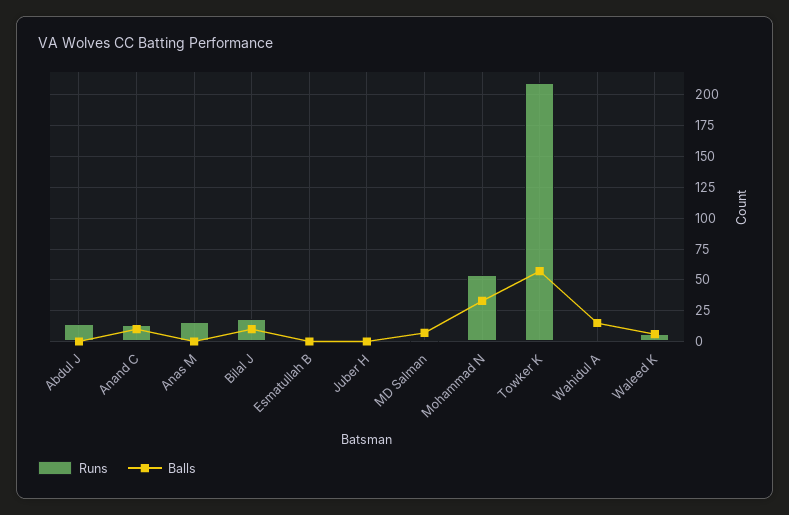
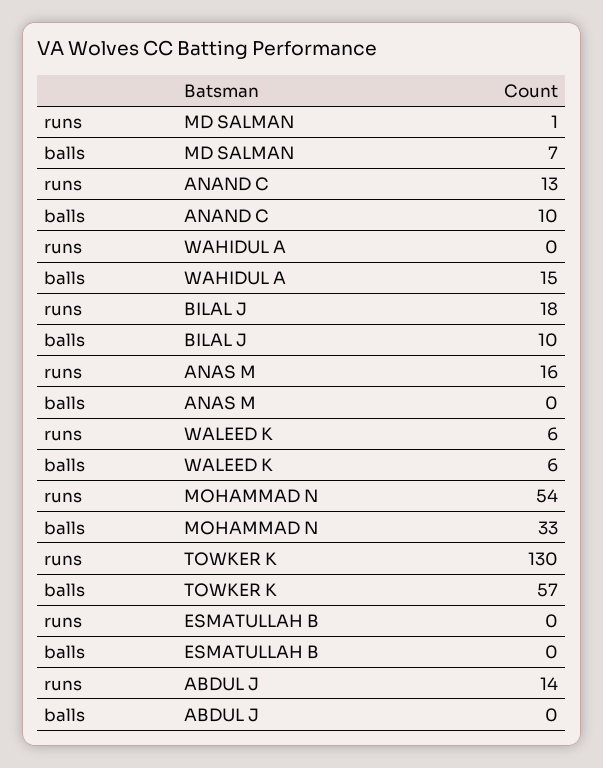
Runs, Juber H: 0 -> none
Balls, Juber H: 0 -> none
Runs, Towker K: 210 -> 130

